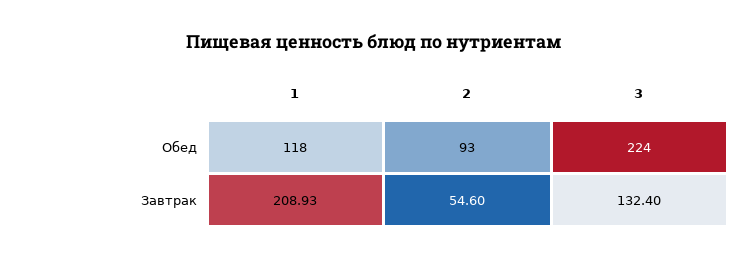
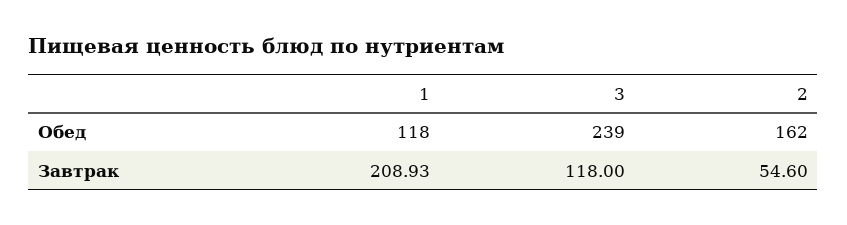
2, Обед: 93 -> 162
3, Обед: 224 -> 239
3, Завтрак: 132.4 -> 118

